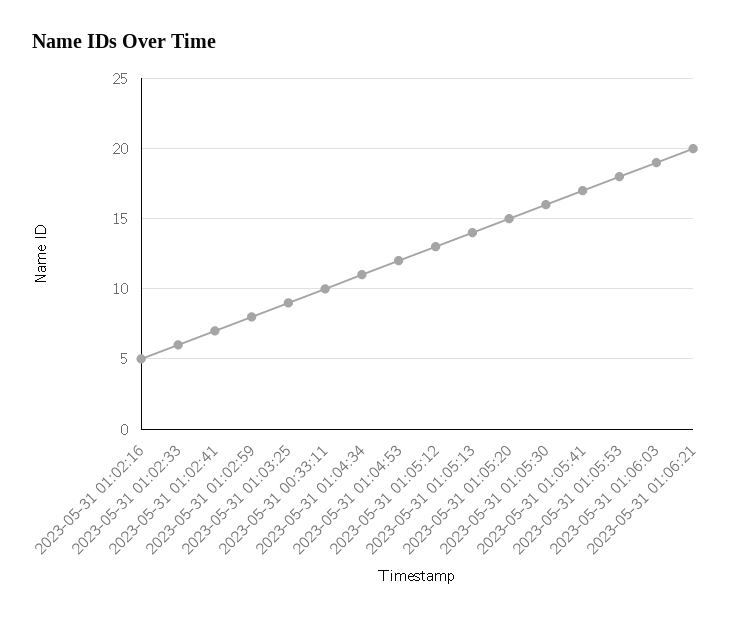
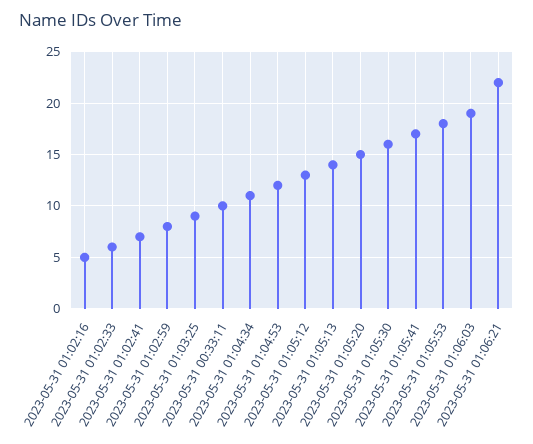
2023-05-31 01:06:21: 20 -> 22

